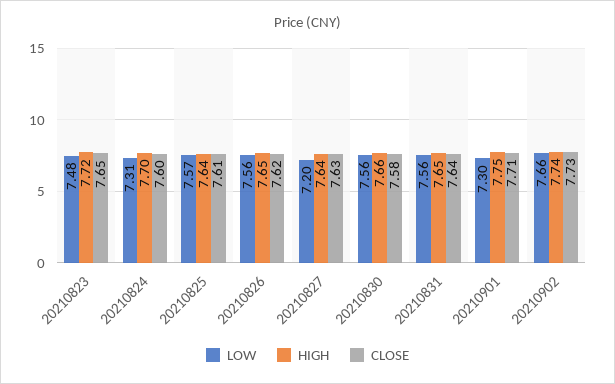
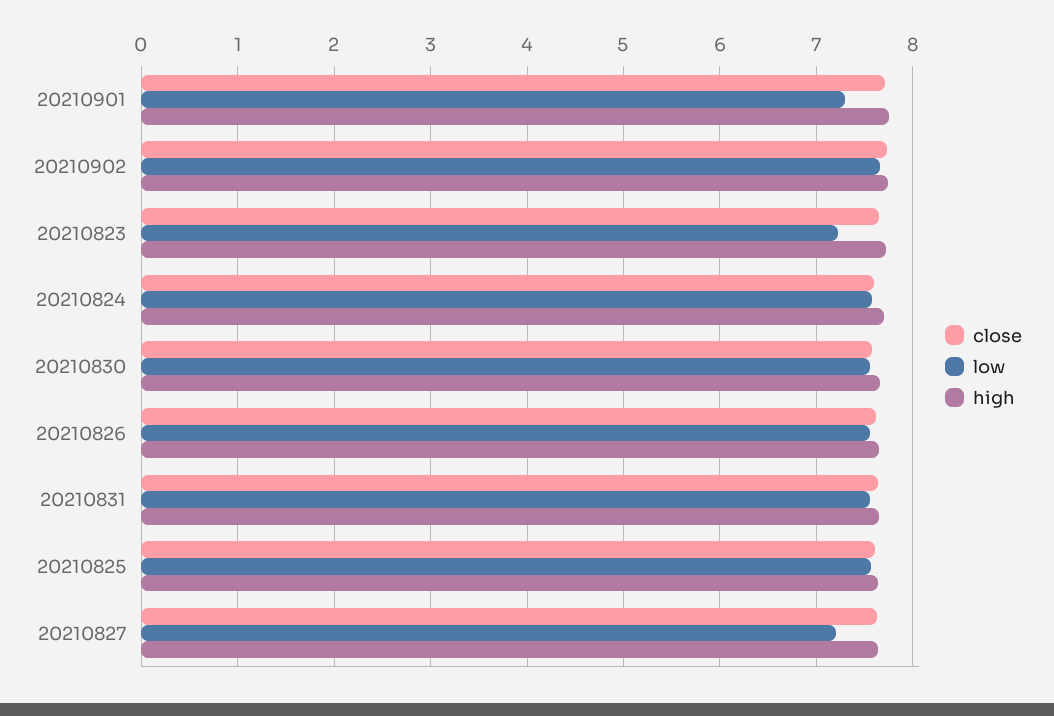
LOW, 20210823: 7.48 -> 7.2
LOW, 20210824: 7.31 -> 7.6

